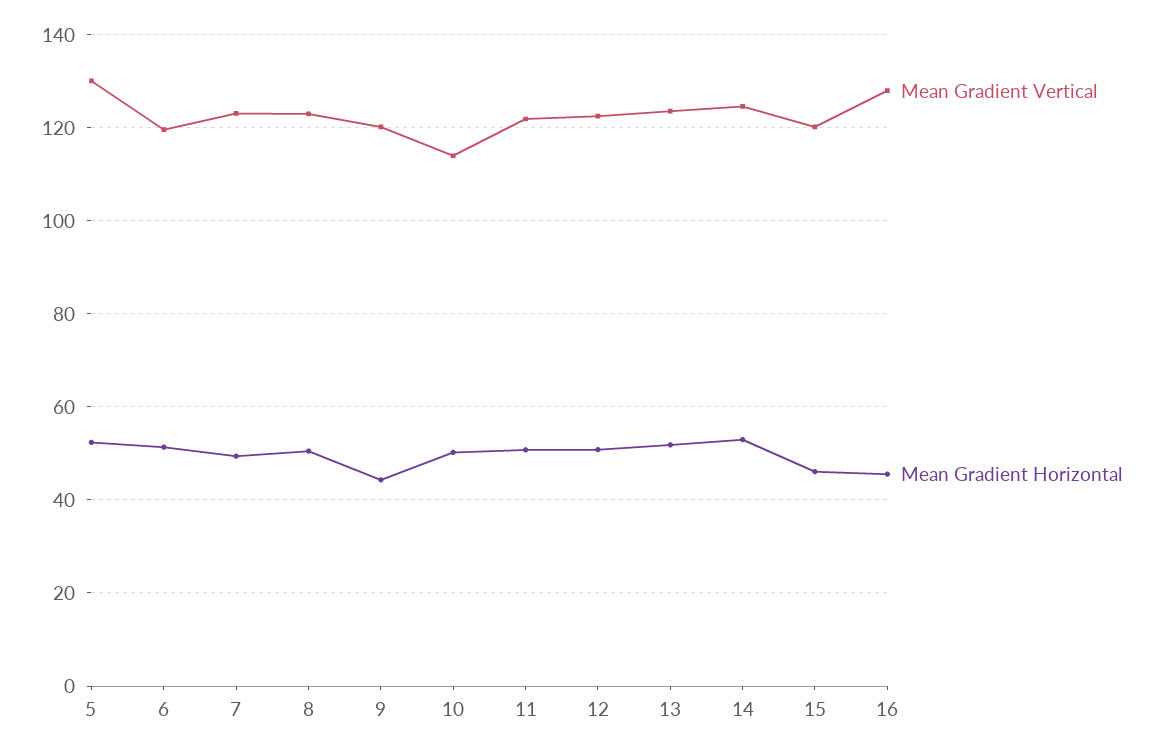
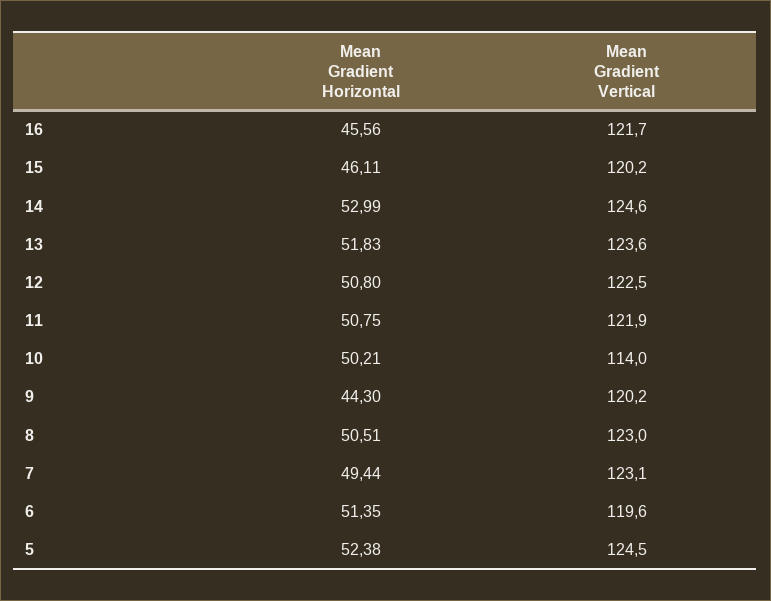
Mean Gradient Vertical, 5: 130 -> 124.5
Mean Gradient Vertical, 16: 128 -> 121.7

